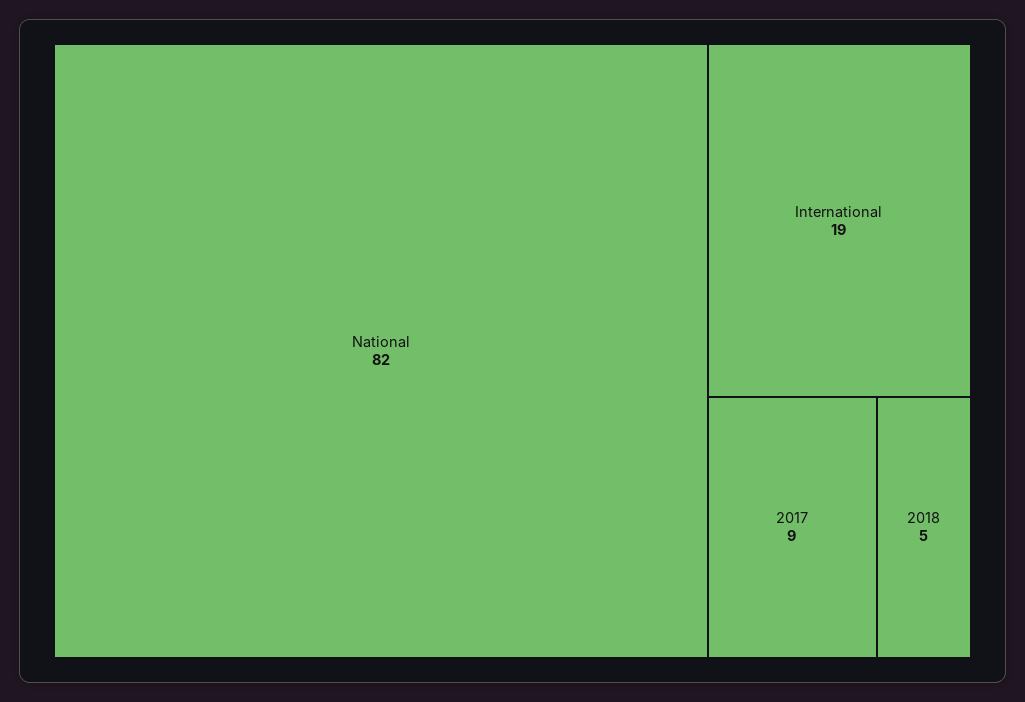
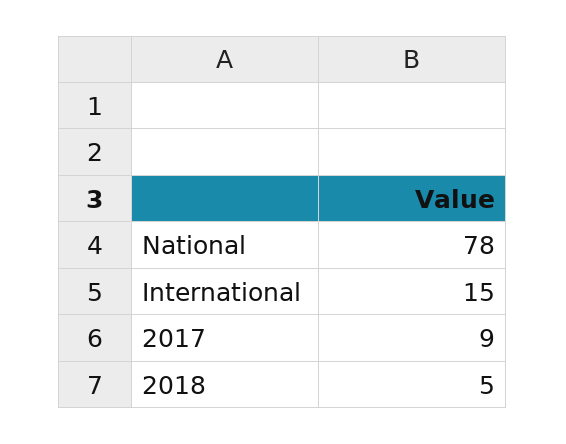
National: 82 -> 78
International: 19 -> 15

